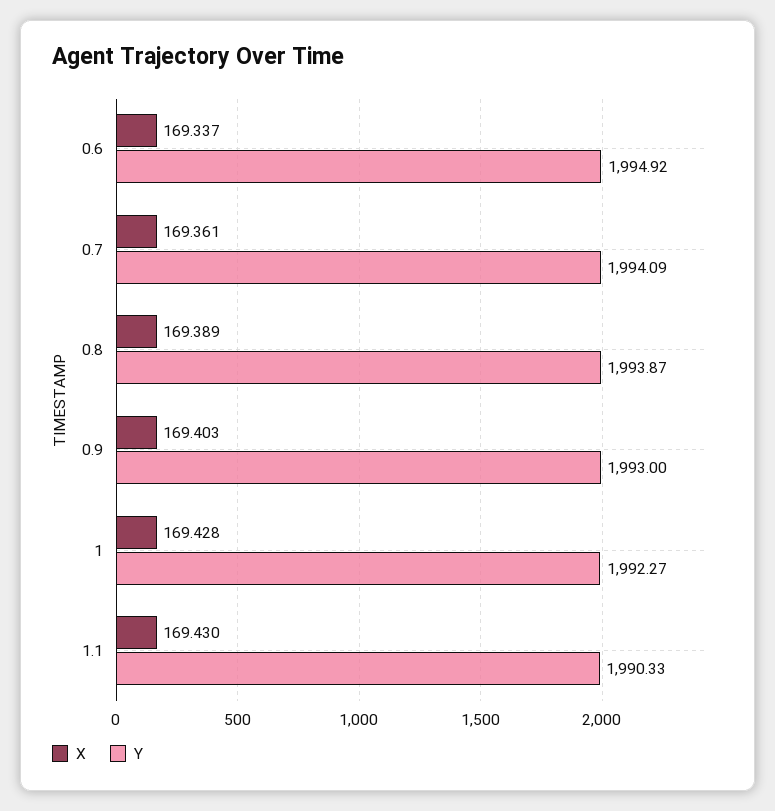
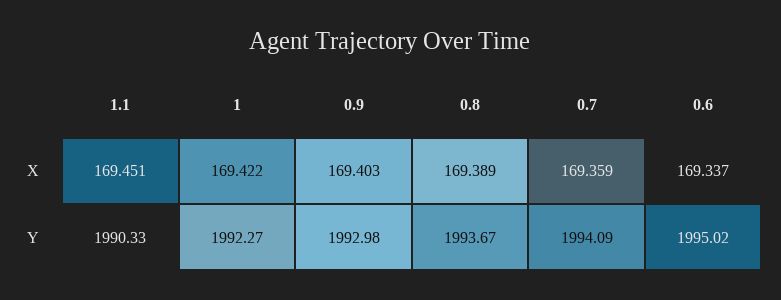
Y, 0.6: 1994.92 -> 1995.02
X, 0.7: 169.361 -> 169.359
Y, 0.8: 1993.87 -> 1993.67
Y, 0.9: 1993 -> 1992.98
X, 1: 169.428 -> 169.422
X, 1.1: 169.43 -> 169.451

